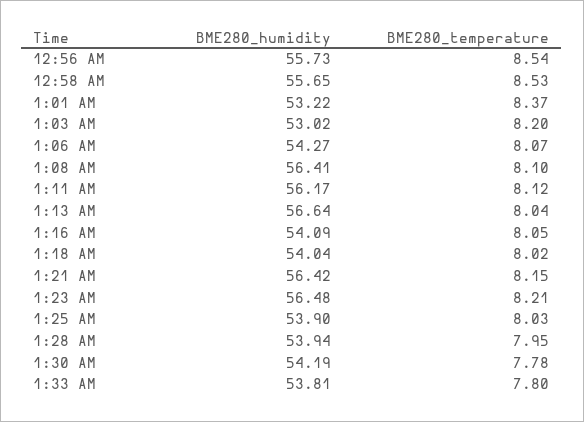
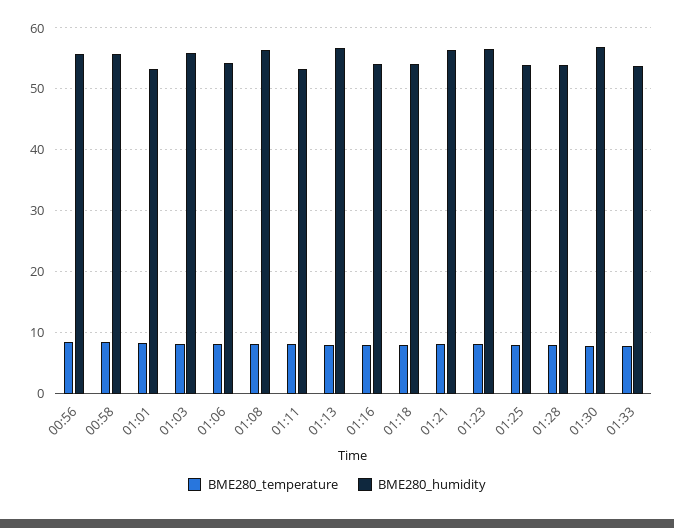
BME280_humidity, 1:03 AM: 53.02 -> 56
BME280_humidity, 1:11 AM: 56.17 -> 53
BME280_humidity, 1:30 AM: 54.19 -> 57

